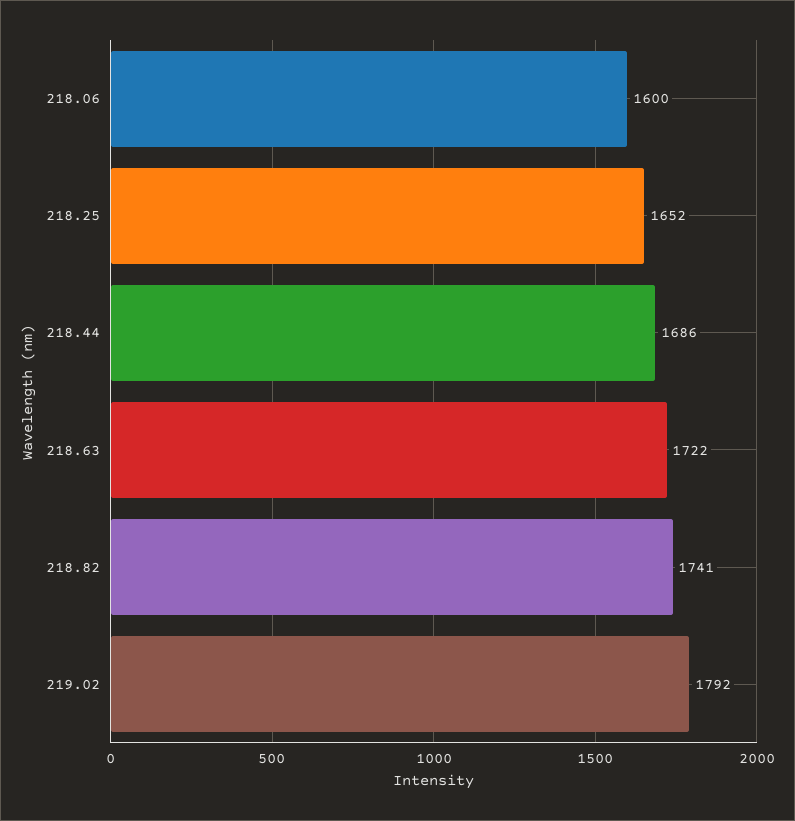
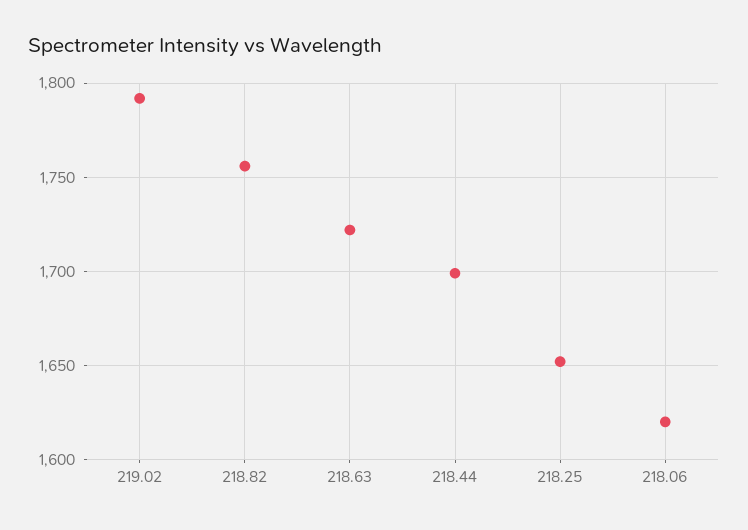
218.06: 1600 -> 1620
218.44: 1686 -> 1700
218.82: 1741 -> 1755

